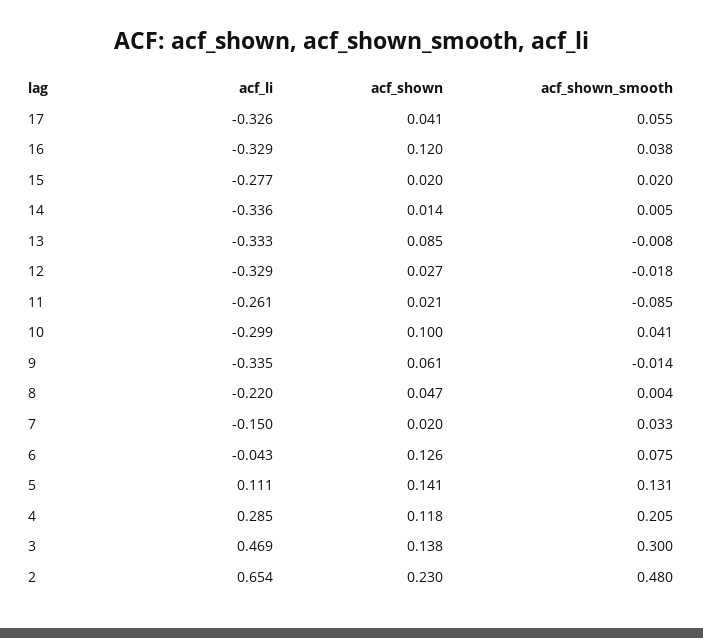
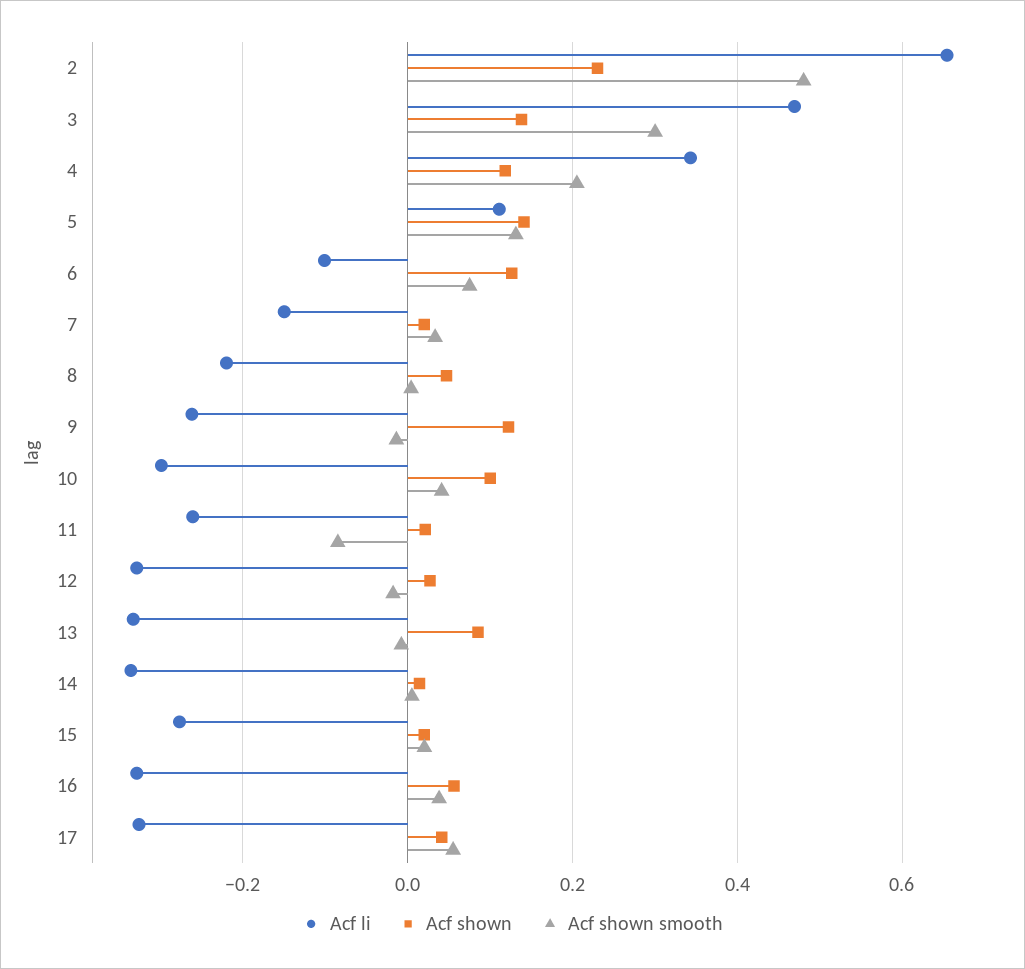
acf_shown, 16: 0.12 -> 0.06
acf_li, 9: -0.335 -> -0.26
acf_shown, 9: 0.061 -> 0.12
acf_li, 6: -0.043 -> -0.1
acf_li, 4: 0.285 -> 0.34

